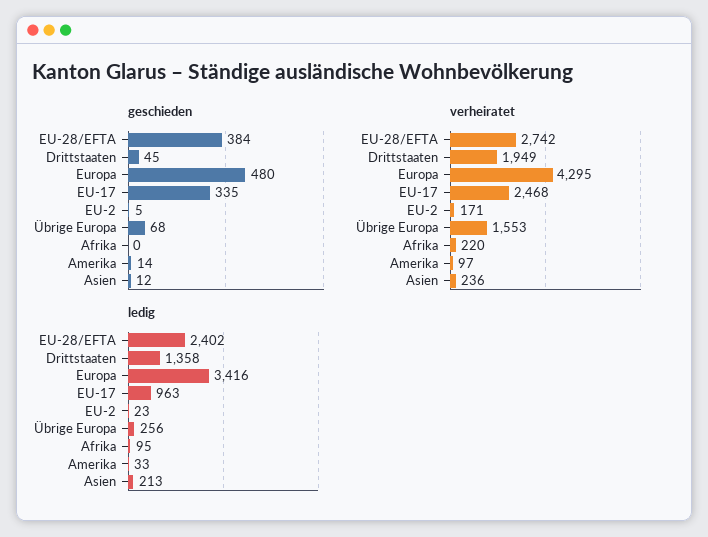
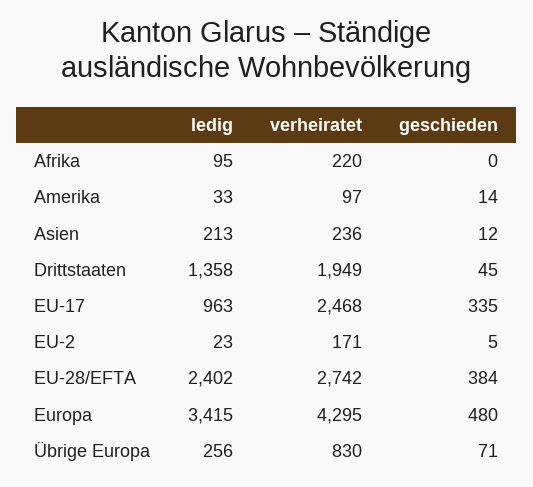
geschieden, Übrige Europa: 68 -> 71
verheiratet, Übrige Europa: 1553 -> 830
ledig, Europa: 3416 -> 3415

